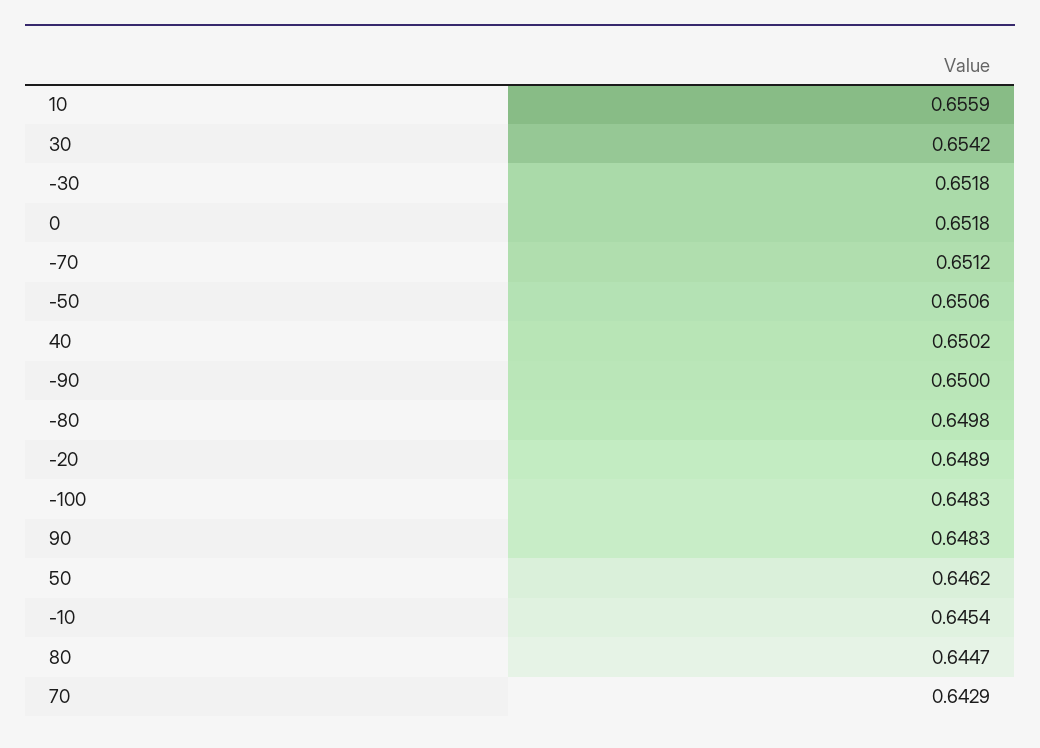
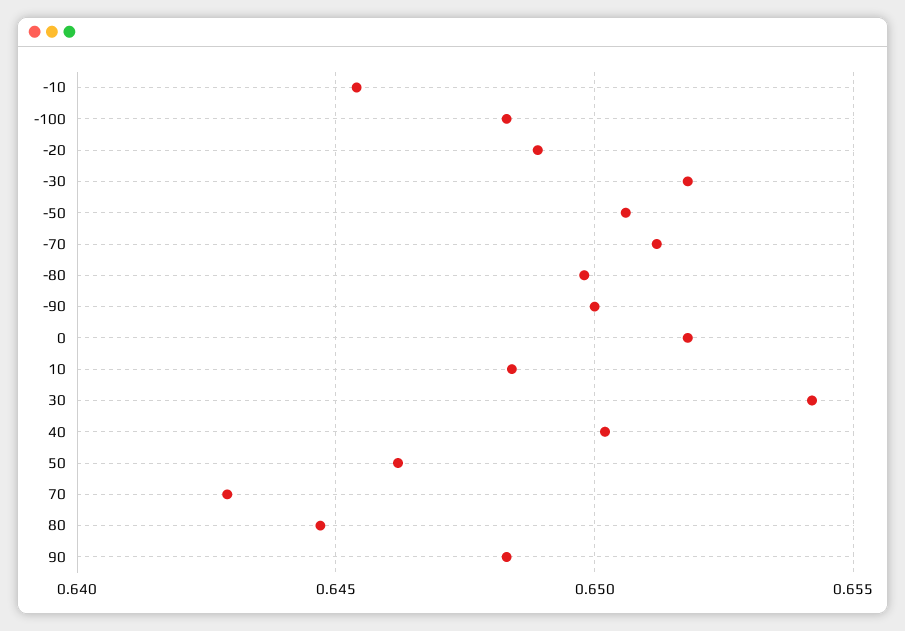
10: 0.6559 -> 0.6485

